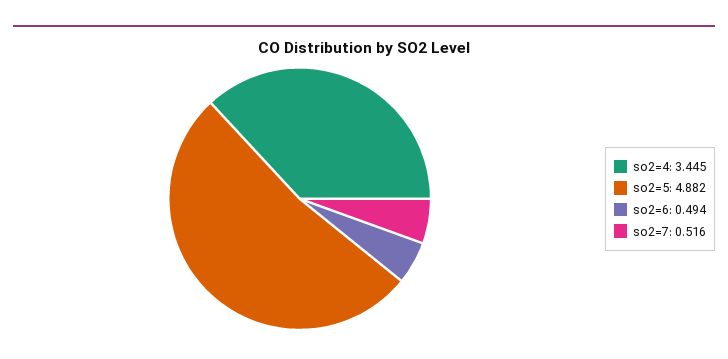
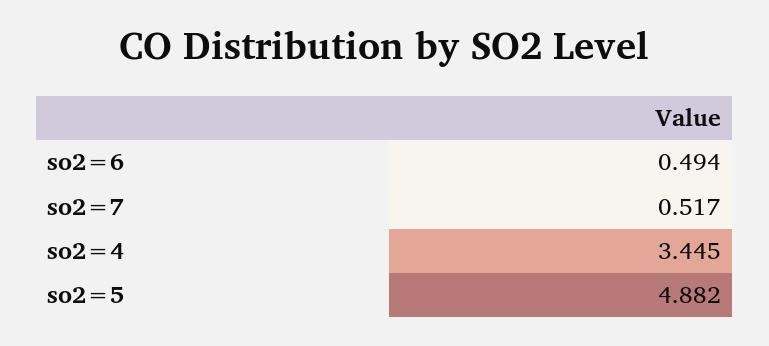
so2=7: 0.516 -> 0.517

